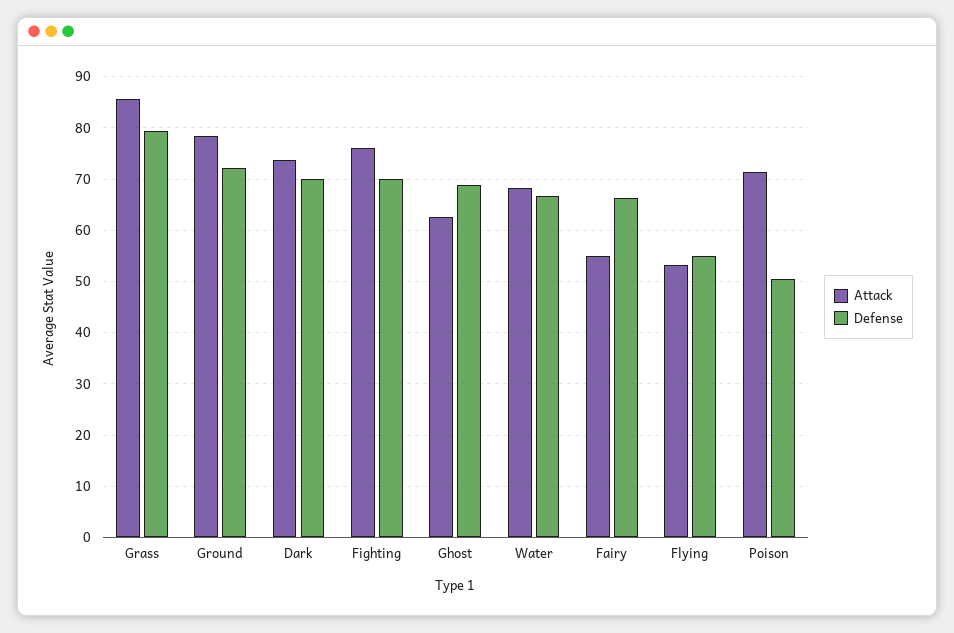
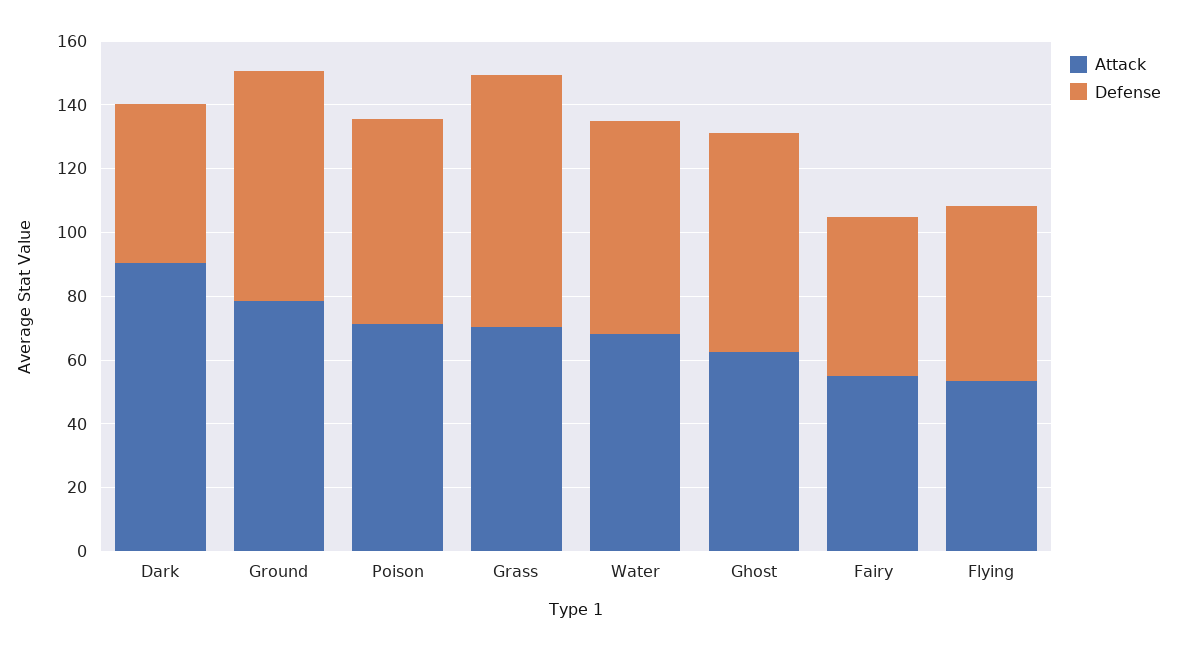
Attack, Grass: 86 -> 70
Attack, Dark: 74 -> 90
Defense, Dark: 70 -> 50
Attack, Fighting: 76 -> none
Defense, Fighting: 70 -> none
Defense, Fairy: 66 -> 50
Defense, Poison: 50 -> 65

